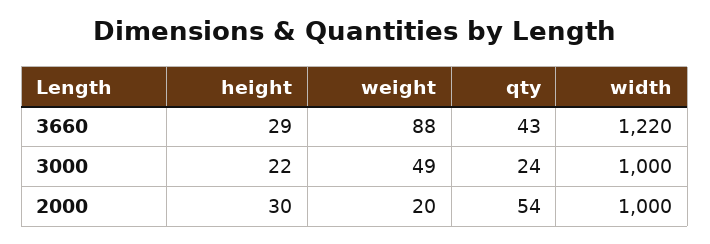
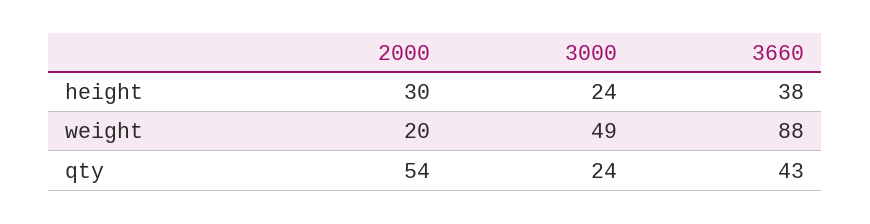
height, 3660: 29 -> 38
width, 3660: 1220 -> none
height, 3000: 22 -> 24
width, 3000: 1000 -> none
width, 2000: 1000 -> none

